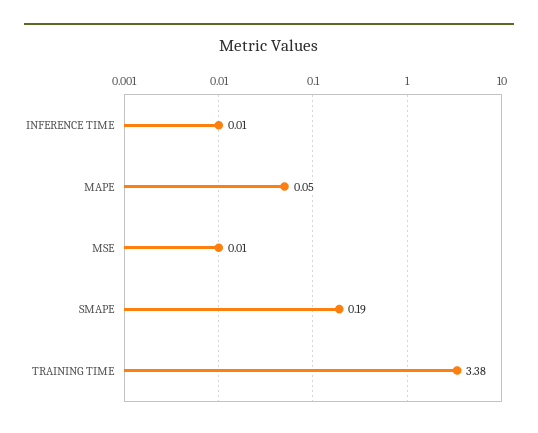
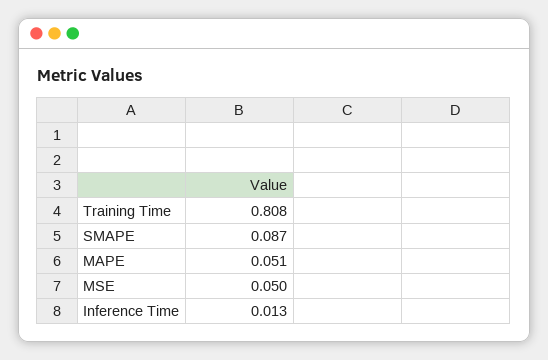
MSE: 0.01 -> 0.05
SMAPE: 0.19 -> 0.087
TRAINING TIME: 3.38 -> 0.808

